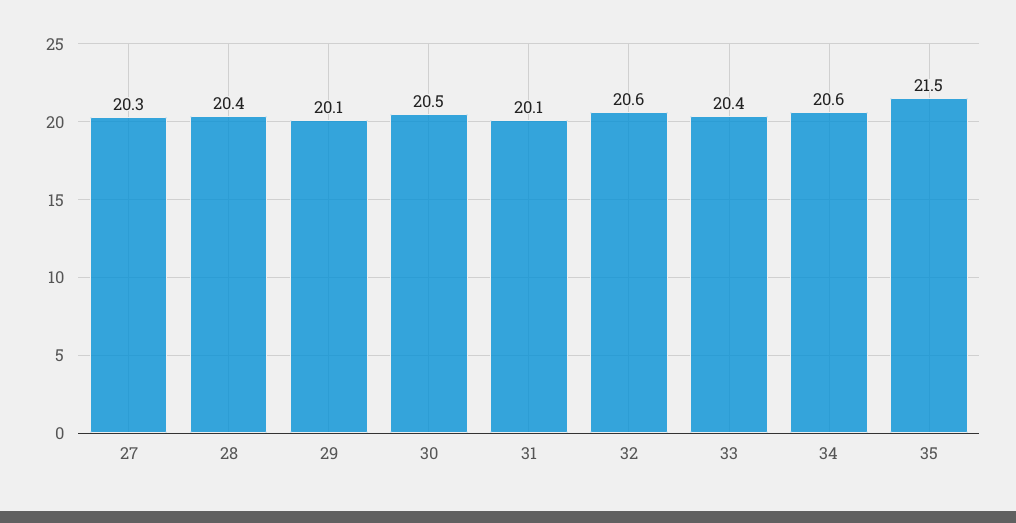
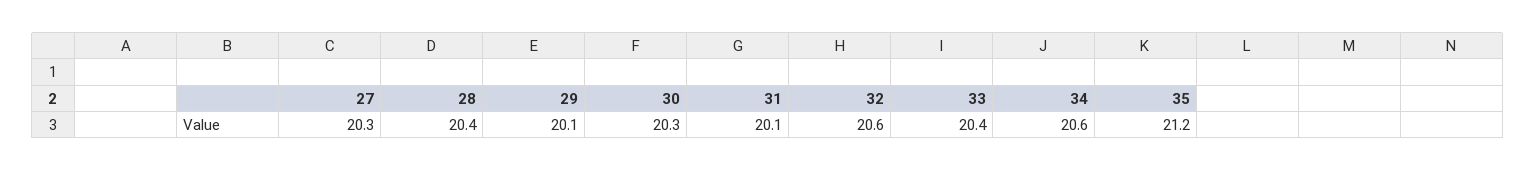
30: 20.5 -> 20.3
35: 21.5 -> 21.2

